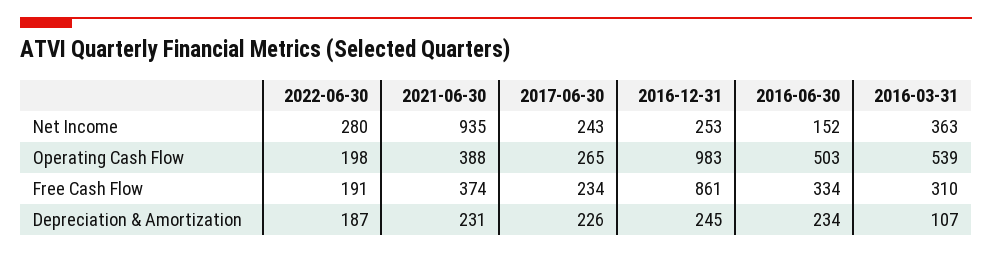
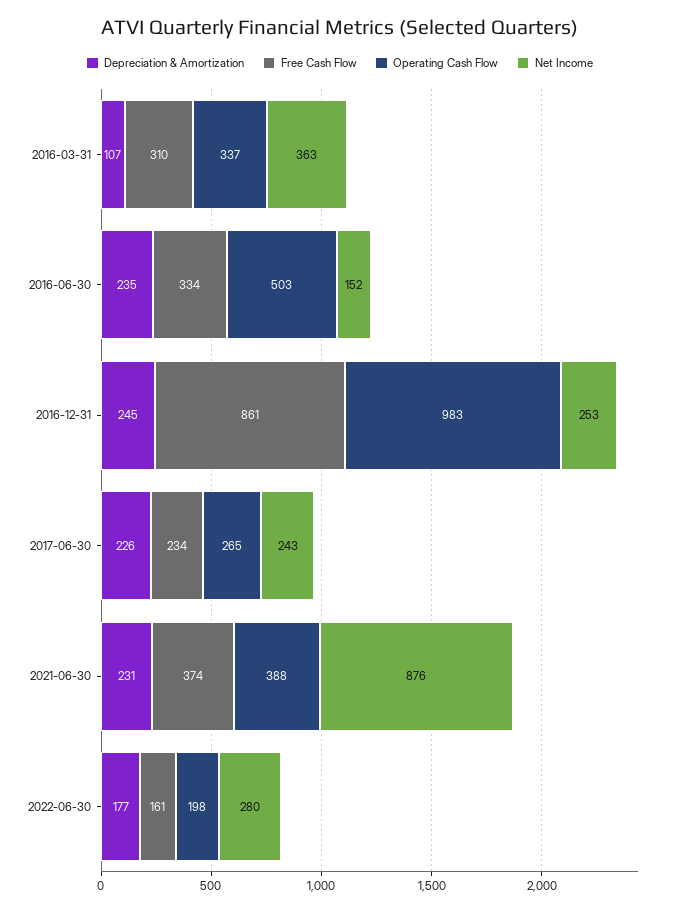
Net Income, 2021-06-30: 935 -> 876
Operating Cash Flow, 2016-03-31: 539 -> 337
Free Cash Flow, 2022-06-30: 191 -> 161
Depreciation & Amortization, 2022-06-30: 187 -> 177
Depreciation & Amortization, 2016-06-30: 234 -> 235

